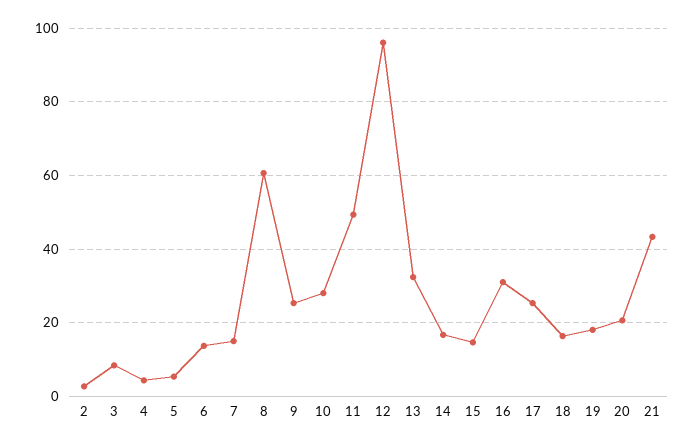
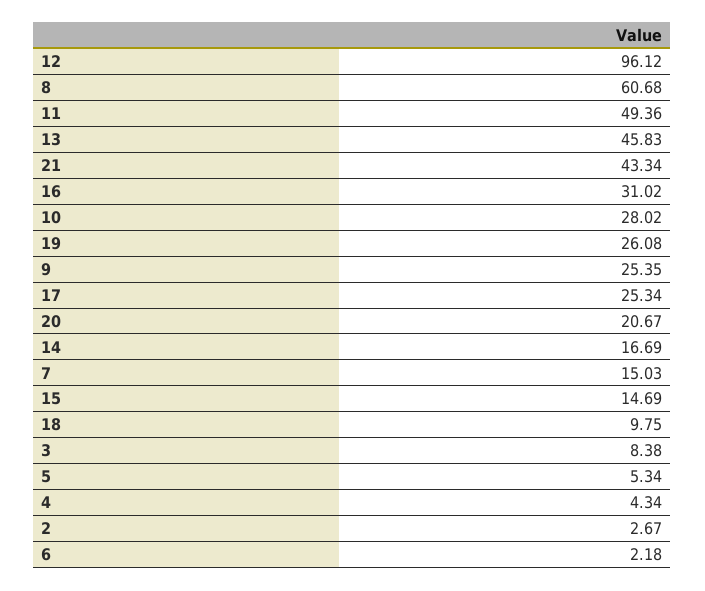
6: 14 -> 2.18
13: 32 -> 45.83
18: 16 -> 9.75
19: 18 -> 26.08

